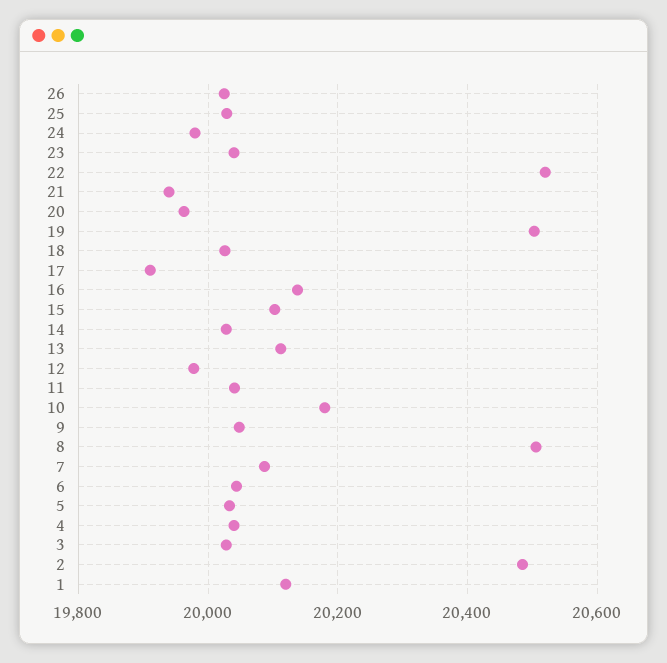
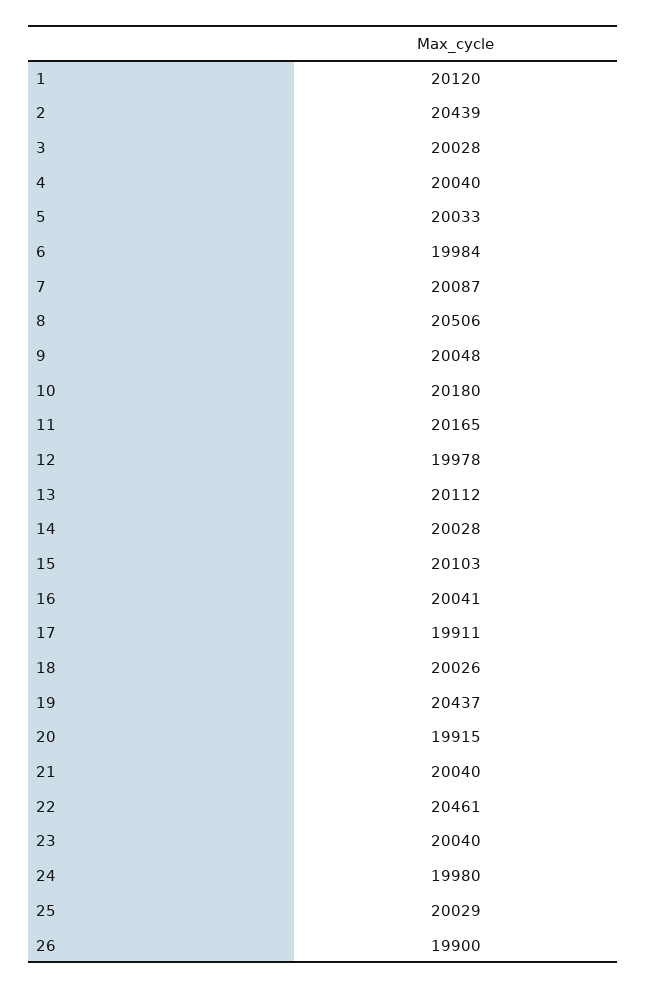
26: 20020 -> 19900
22: 20520 -> 20461
21: 19940 -> 20040
20: 19960 -> 19915
19: 20500 -> 20437
16: 20140 -> 20041
11: 20040 -> 20165
6: 20040 -> 19984
2: 20480 -> 20439

